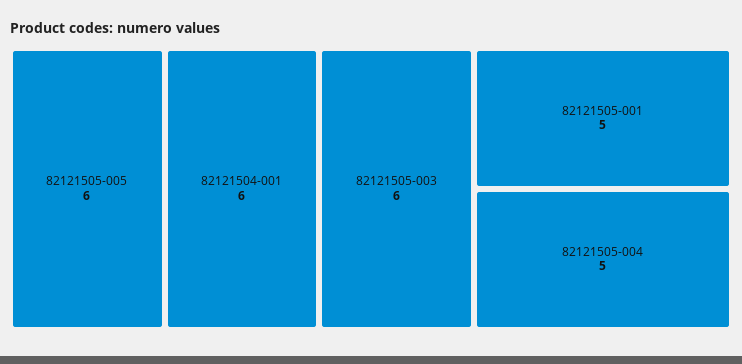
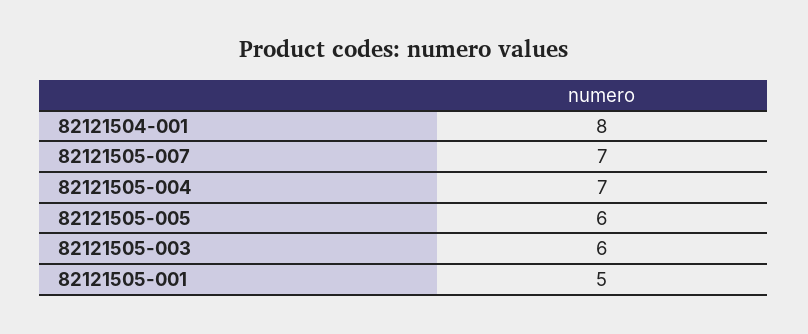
82121504-001: 6 -> 8
82121505-004: 5 -> 7
82121505-007: none -> 7

